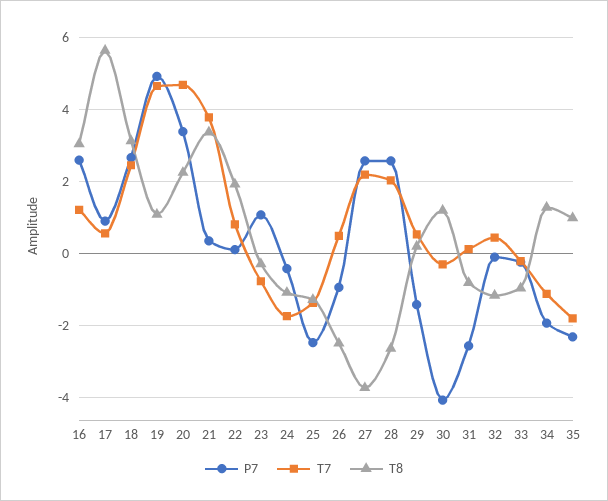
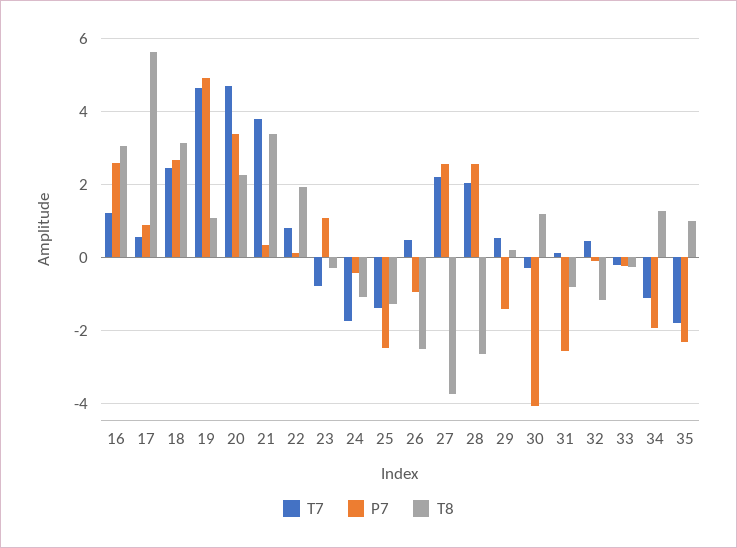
T8, 33: -1 -> -0.2

